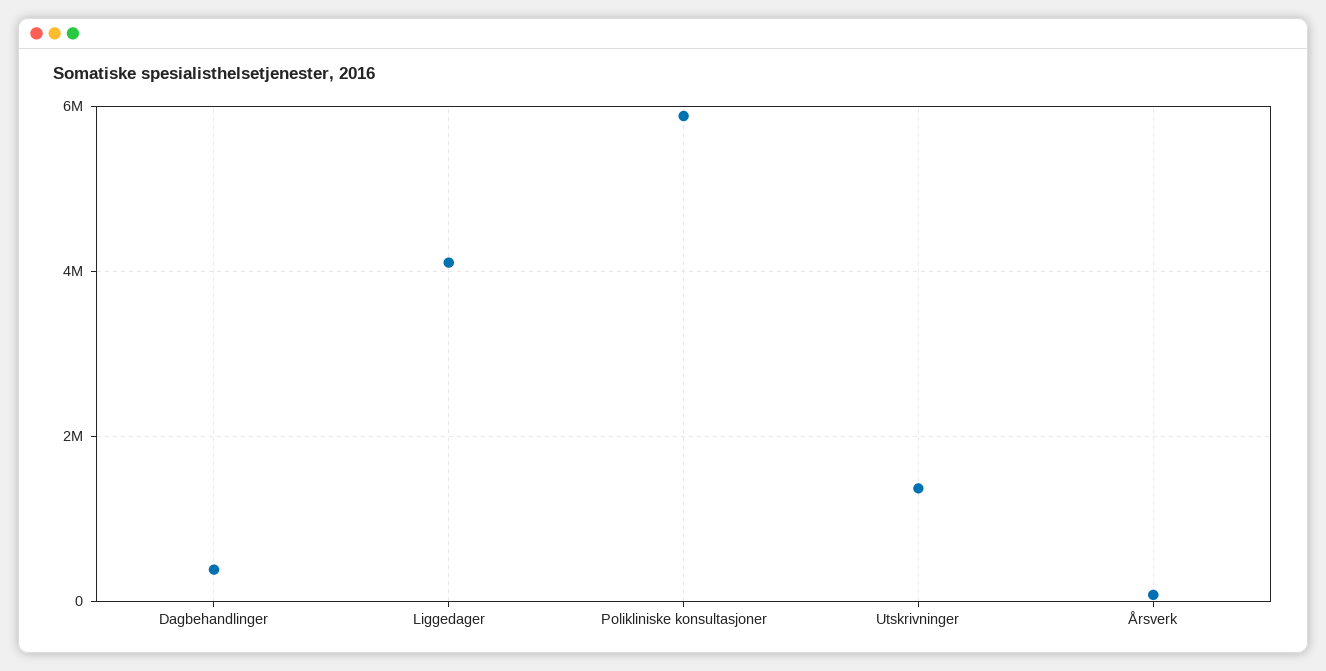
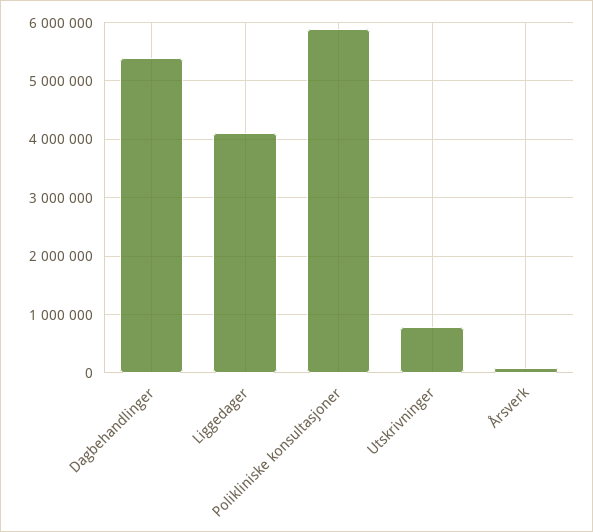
Dagbehandlinger: 400000 -> 5400000
Utskrivninger: 1400000 -> 800000

